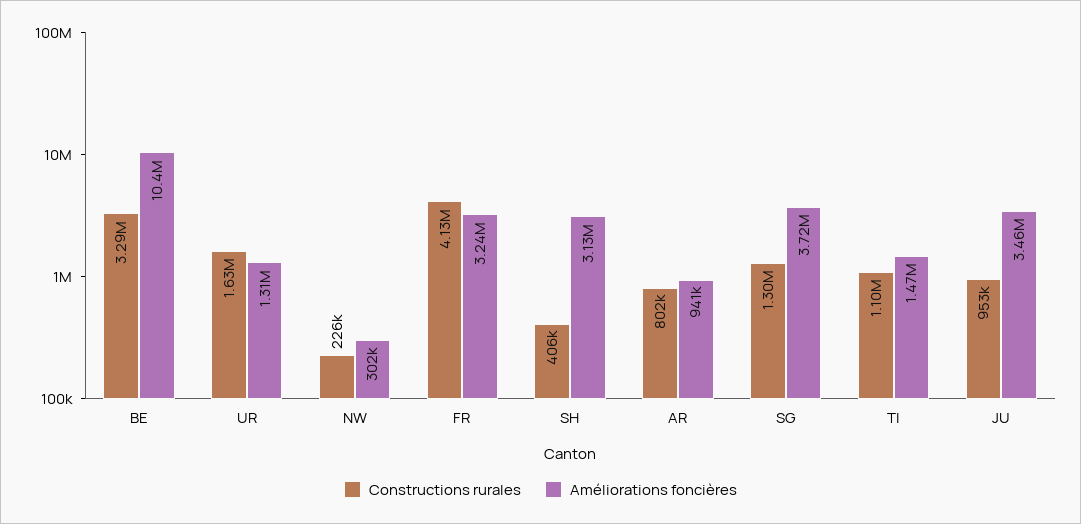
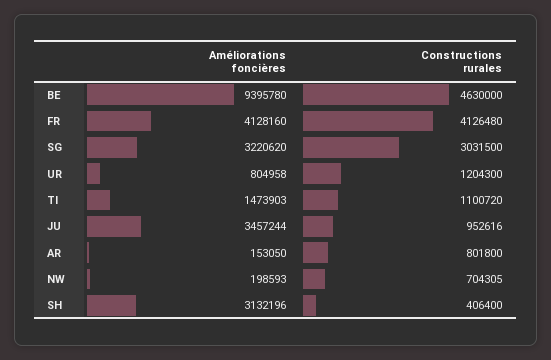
Constructions rurales, BE: 3290000 -> 4630000
Améliorations foncières, BE: 10400000 -> 9395780
Constructions rurales, UR: 1630000 -> 1204300
Améliorations foncières, UR: 1310000 -> 804958
Constructions rurales, NW: 226000 -> 704305
Améliorations foncières, NW: 302000 -> 198593
Améliorations foncières, FR: 3240000 -> 4128160
Améliorations foncières, AR: 941000 -> 153050
Constructions rurales, SG: 1300000 -> 3031500
Améliorations foncières, SG: 3720000 -> 3220620

